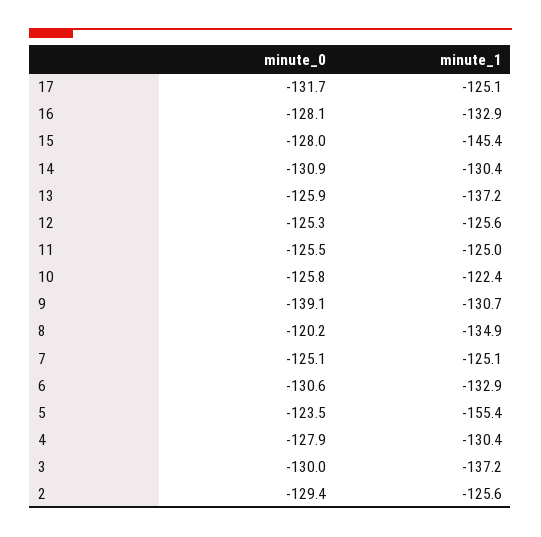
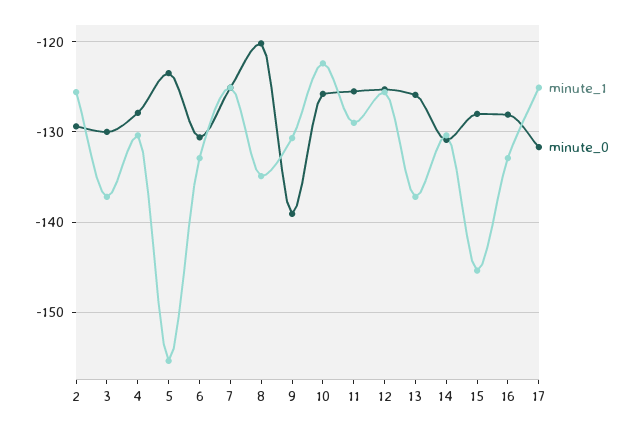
minute_1, 11: -125 -> -129

